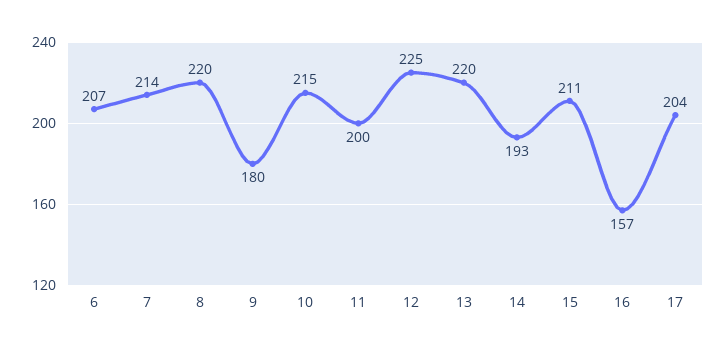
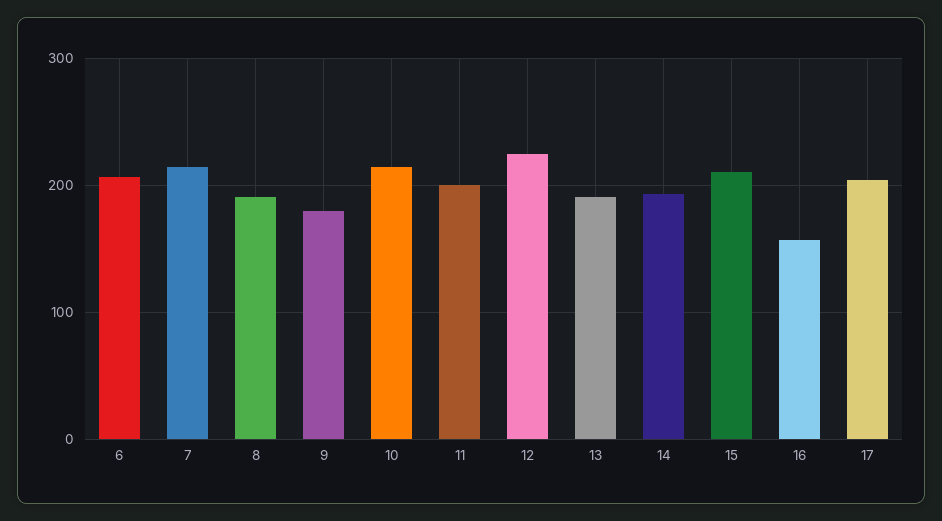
8: 220 -> 190
13: 220 -> 190

